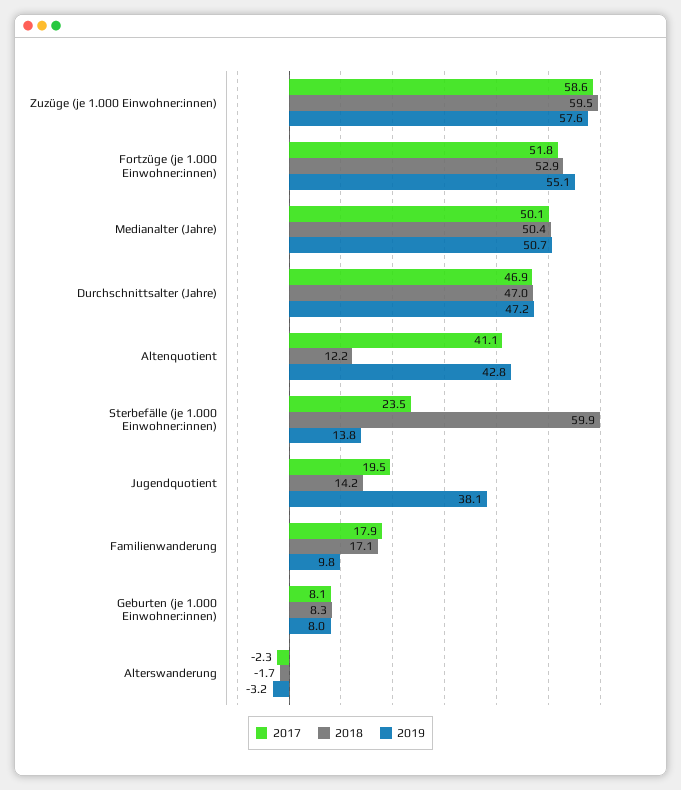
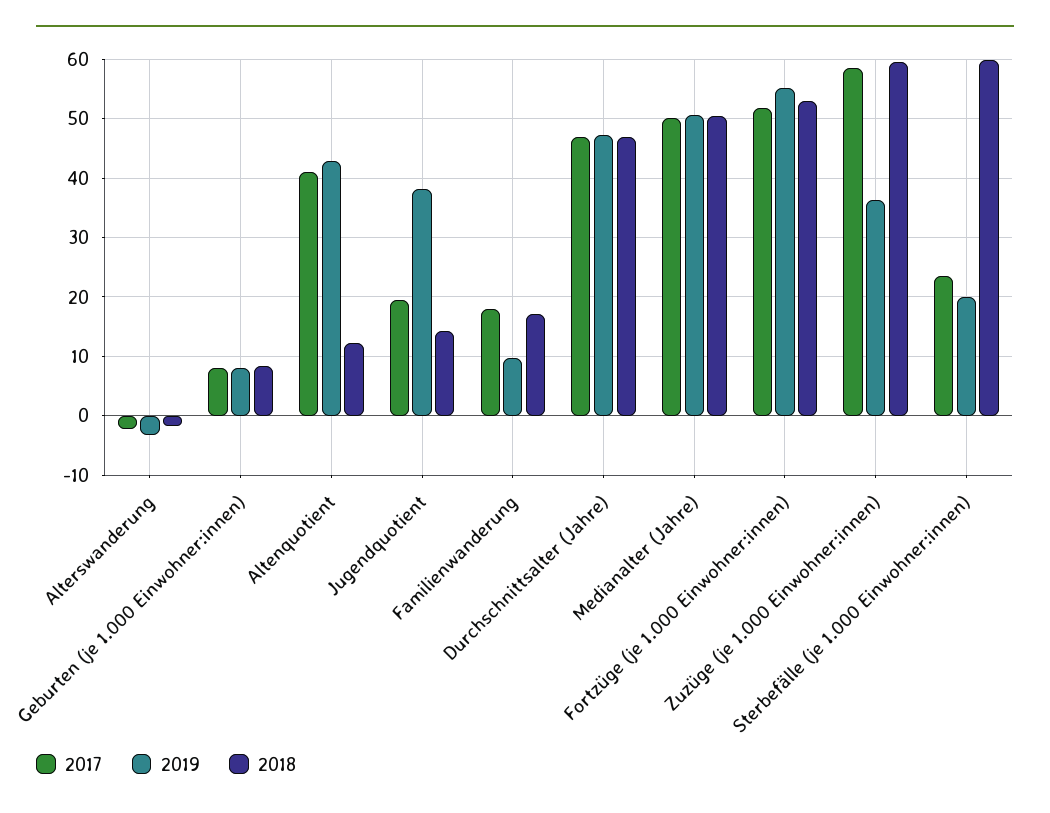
2019, Zuzüge (je 1.000 Einwohner:innen): 57.6 -> 36
2019, Sterbefälle (je 1.000 Einwohner:innen): 13.8 -> 20

